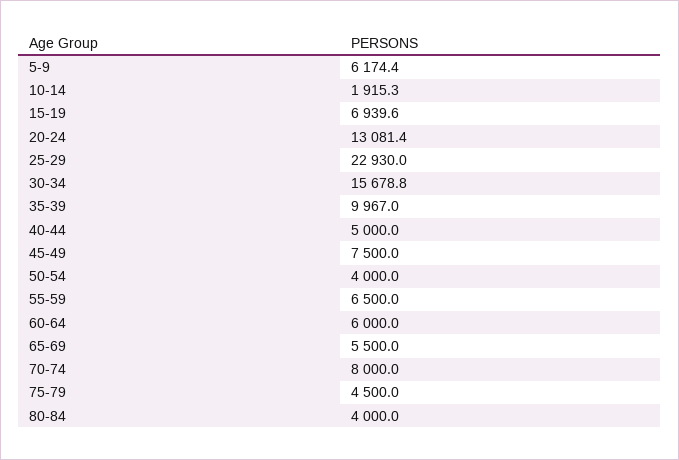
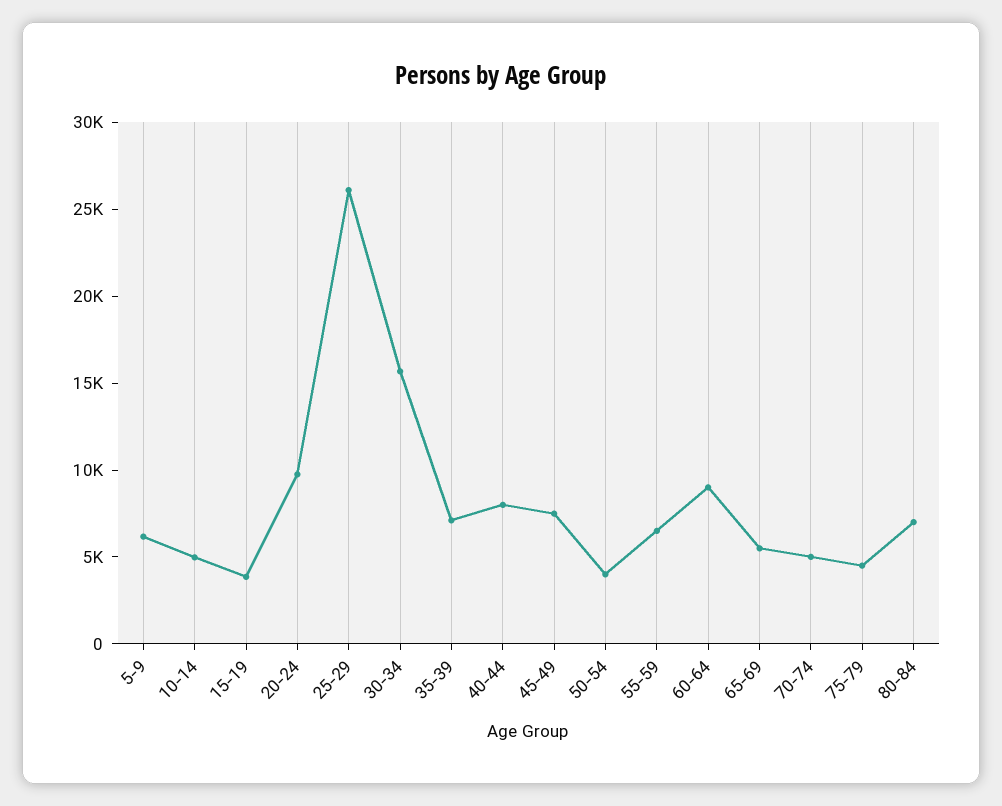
10-14: 1915.3 -> 5000
15-19: 6939.6 -> 4000
20-24: 13081.4 -> 10000
25-29: 22930 -> 26000
35-39: 9967 -> 7000
40-44: 5000 -> 8000
60-64: 6000 -> 9000
70-74: 8000 -> 5000
80-84: 4000 -> 7000

